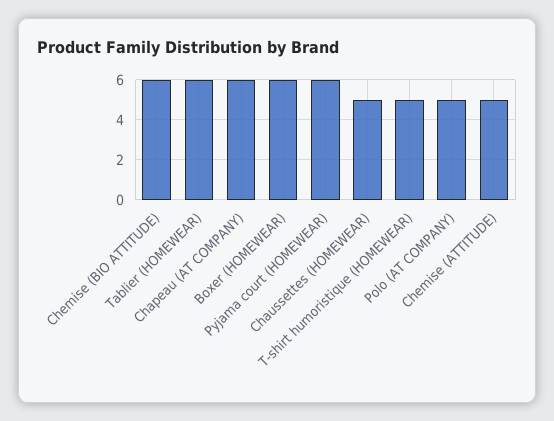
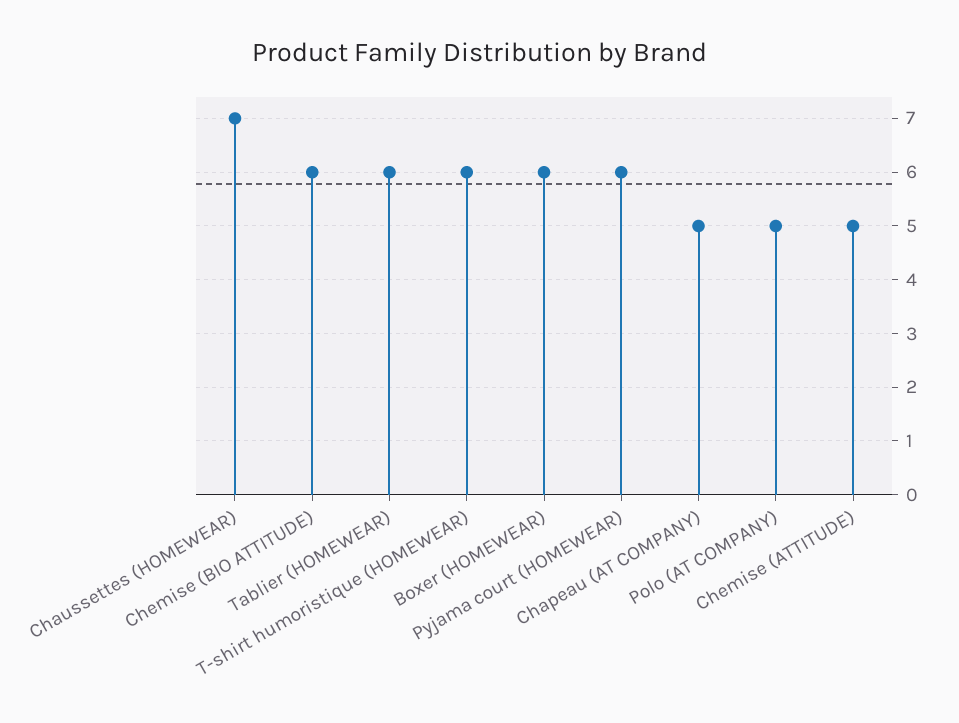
Chapeau (AT COMPANY): 6 -> 5
Chaussettes (HOMEWEAR): 5 -> 7
T-shirt humoristique (HOMEWEAR): 5 -> 6

